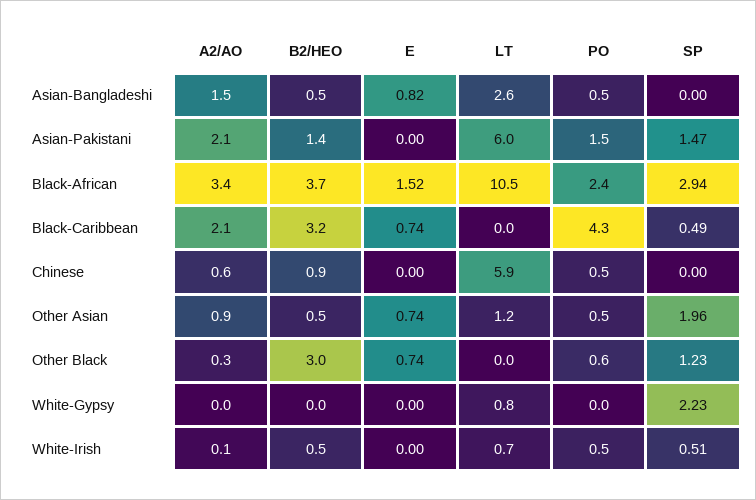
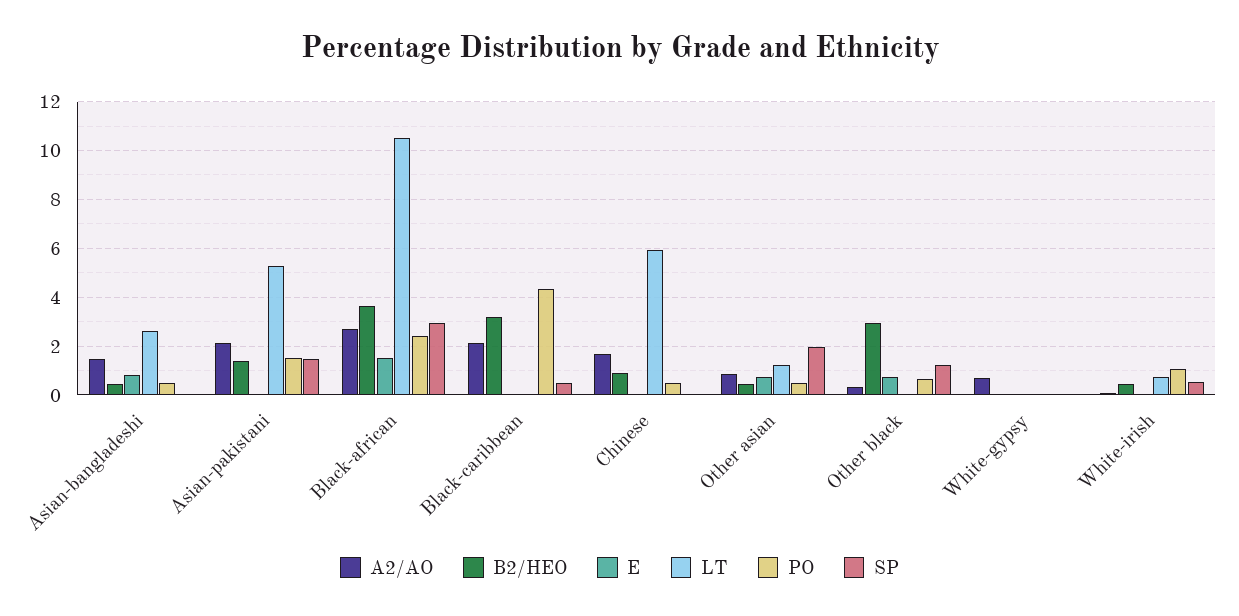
LT, Asian-Pakistani: 6 -> 5.25
A2/AO, Black-African: 3.4 -> 2.75
E, Black-Caribbean: 0.74 -> 0
A2/AO, Chinese: 0.6 -> 1.75
A2/AO, White-Gypsy: 0 -> 0.75
LT, White-Gypsy: 0.8 -> 0
SP, White-Gypsy: 2.23 -> 0
PO, White-Irish: 0.5 -> 1

